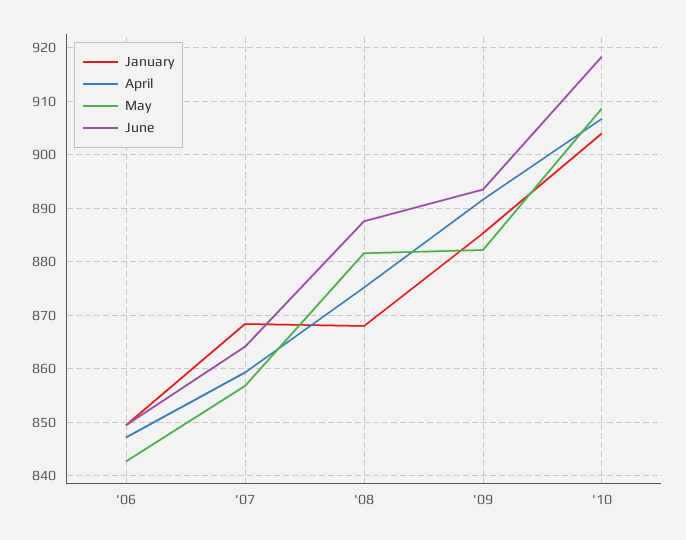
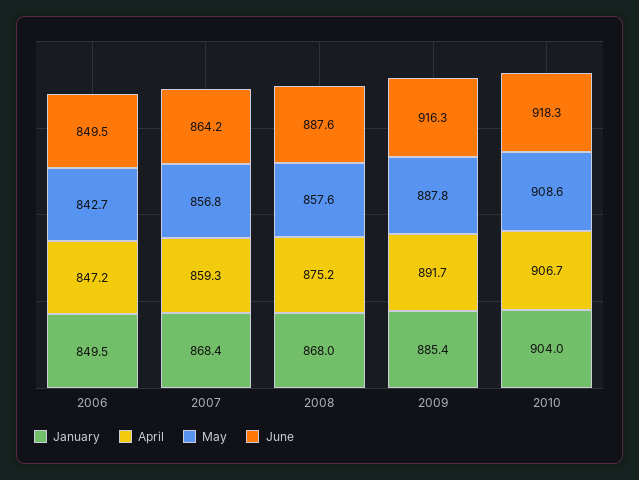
May, '08: 882 -> 857.6
May, '09: 882 -> 887.8
June, '09: 894 -> 916.3

